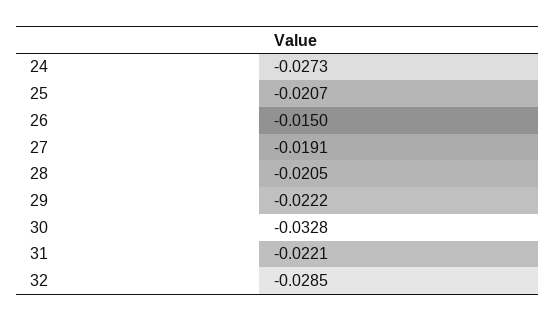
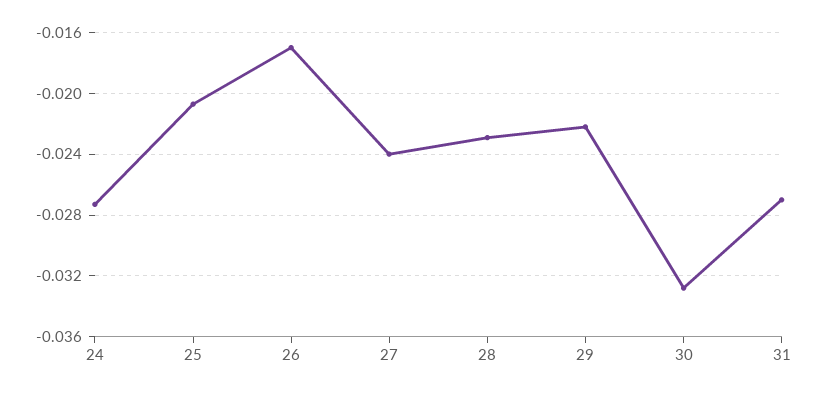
26: -0.015 -> -0.017
27: -0.0191 -> -0.024
28: -0.0205 -> -0.023
31: -0.0221 -> -0.027
32: -0.0285 -> none

